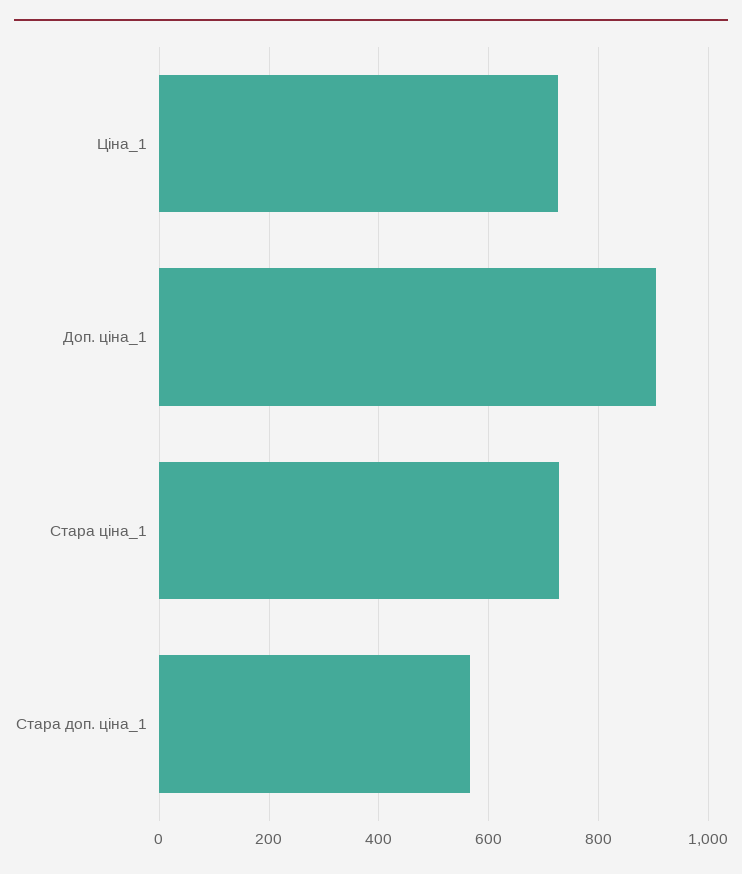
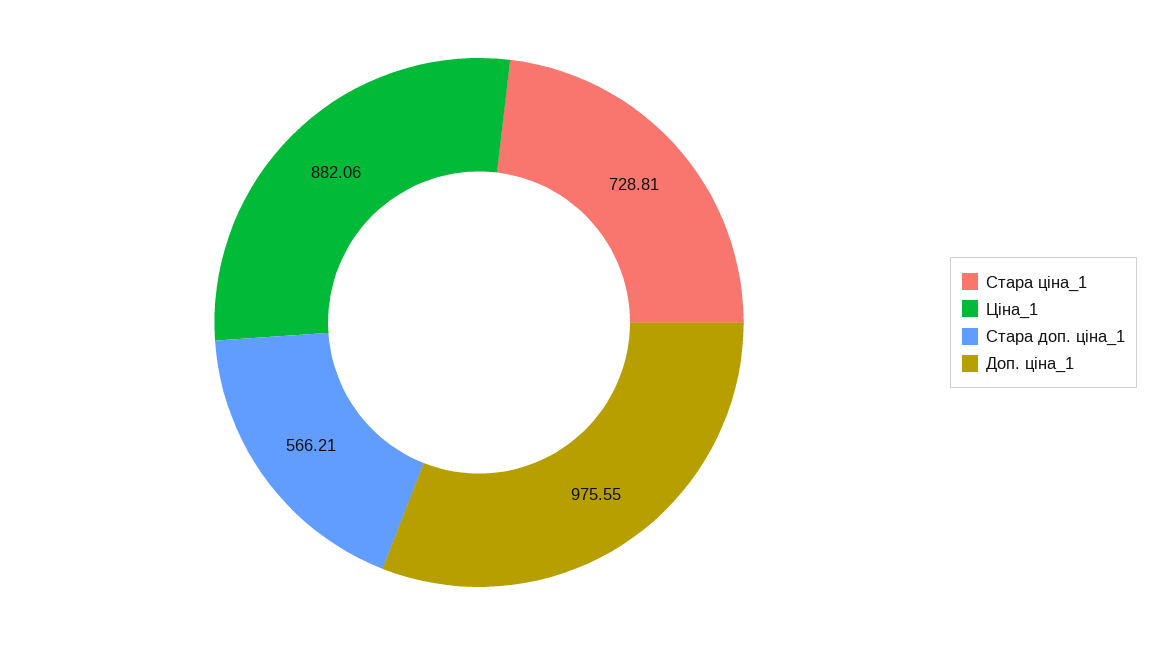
Ціна_1: 720 -> 882.06
Доп. ціна_1: 900 -> 975.55

